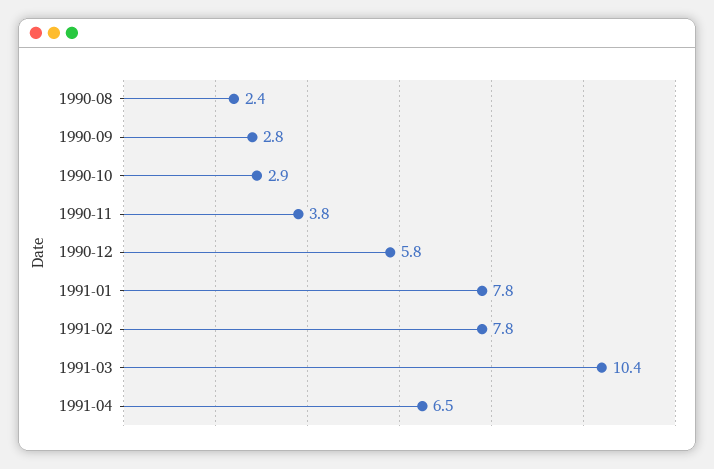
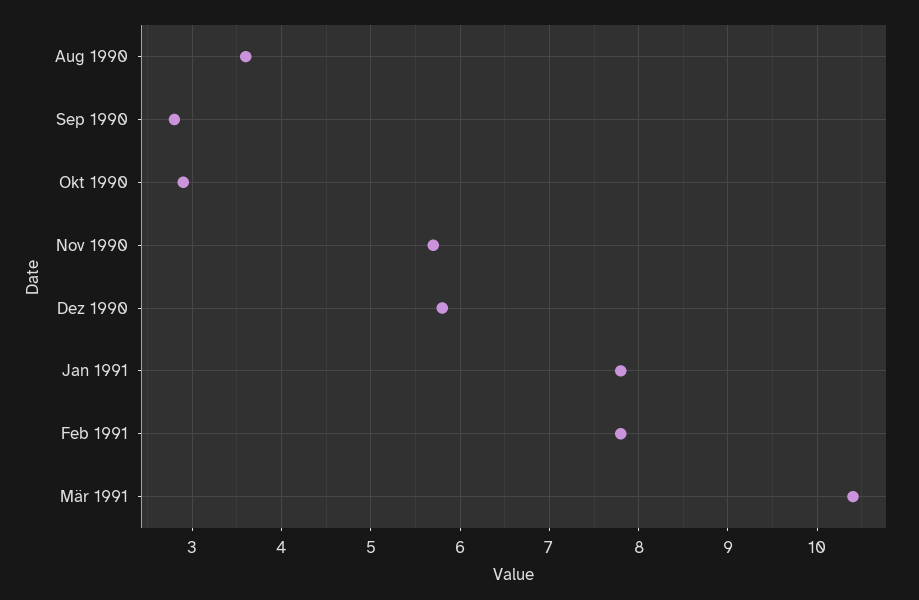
1990-08: 2.4 -> 3.6
1990-11: 3.8 -> 5.7
1991-04: 6.5 -> none

